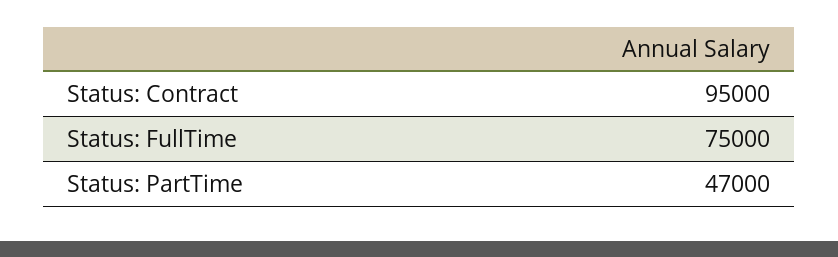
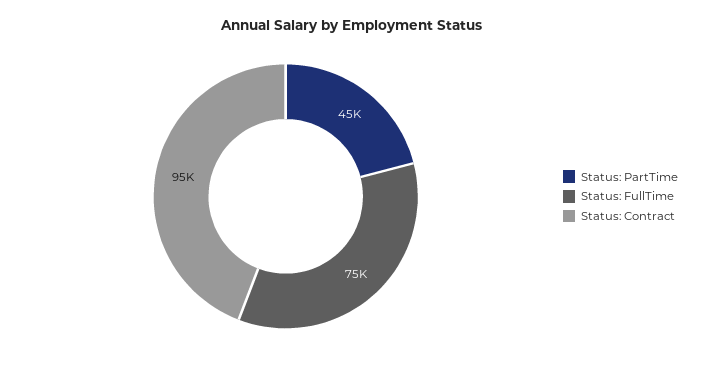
Status: PartTime: 47000 -> 45000

